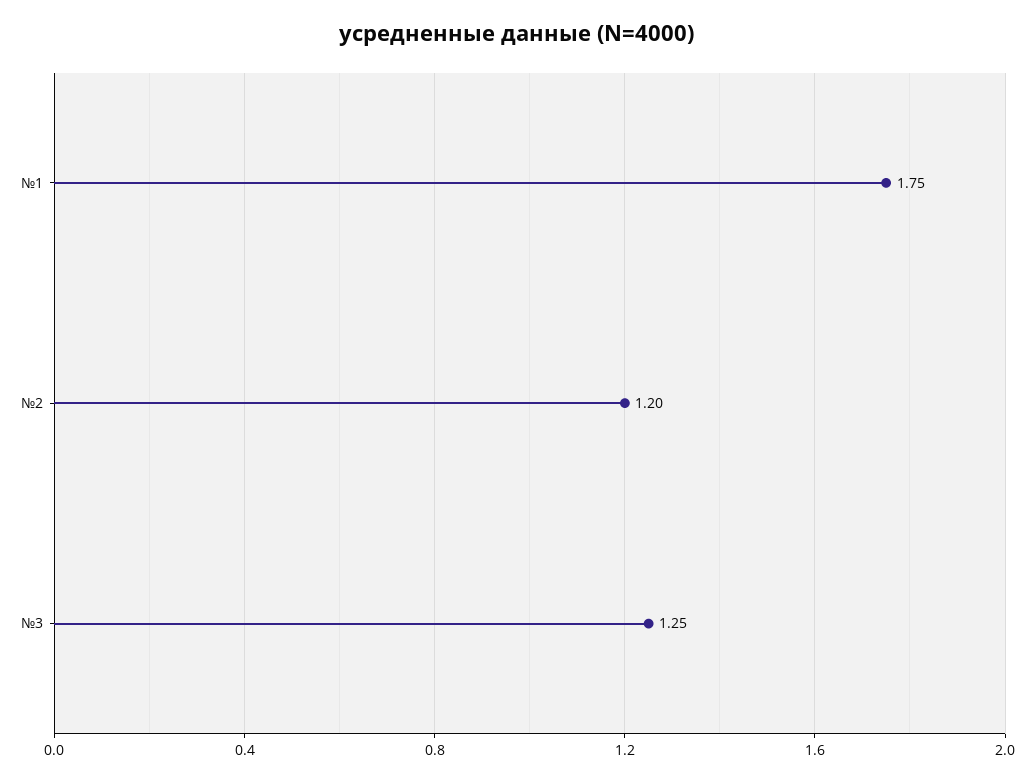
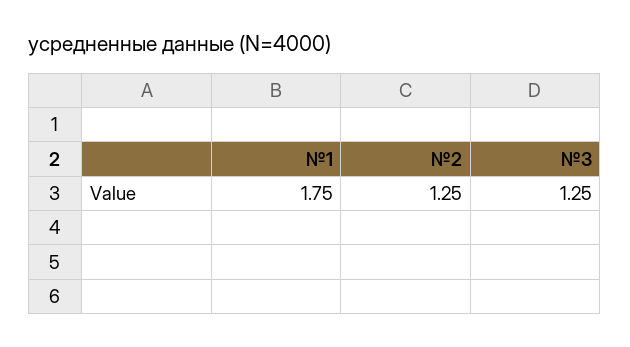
№2: 1.2 -> 1.25

